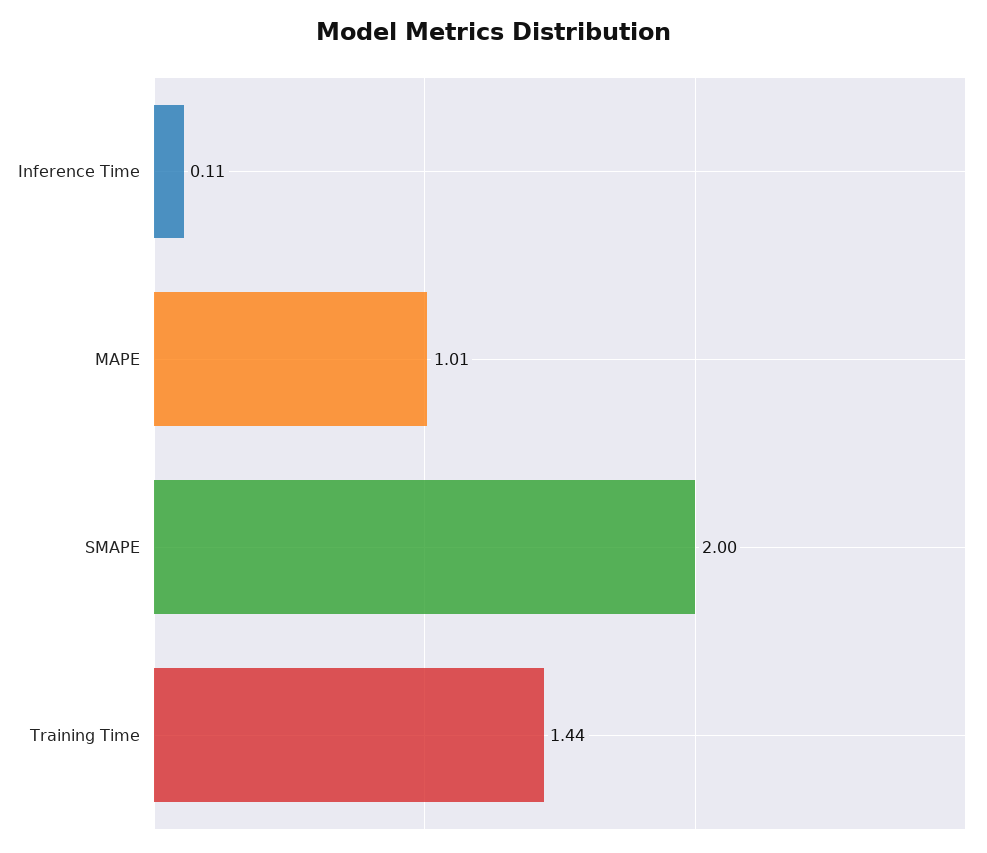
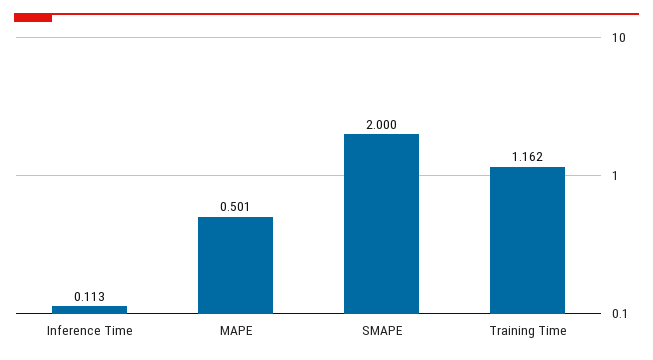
MAPE: 1.01 -> 0.501
Training Time: 1.44 -> 1.162

